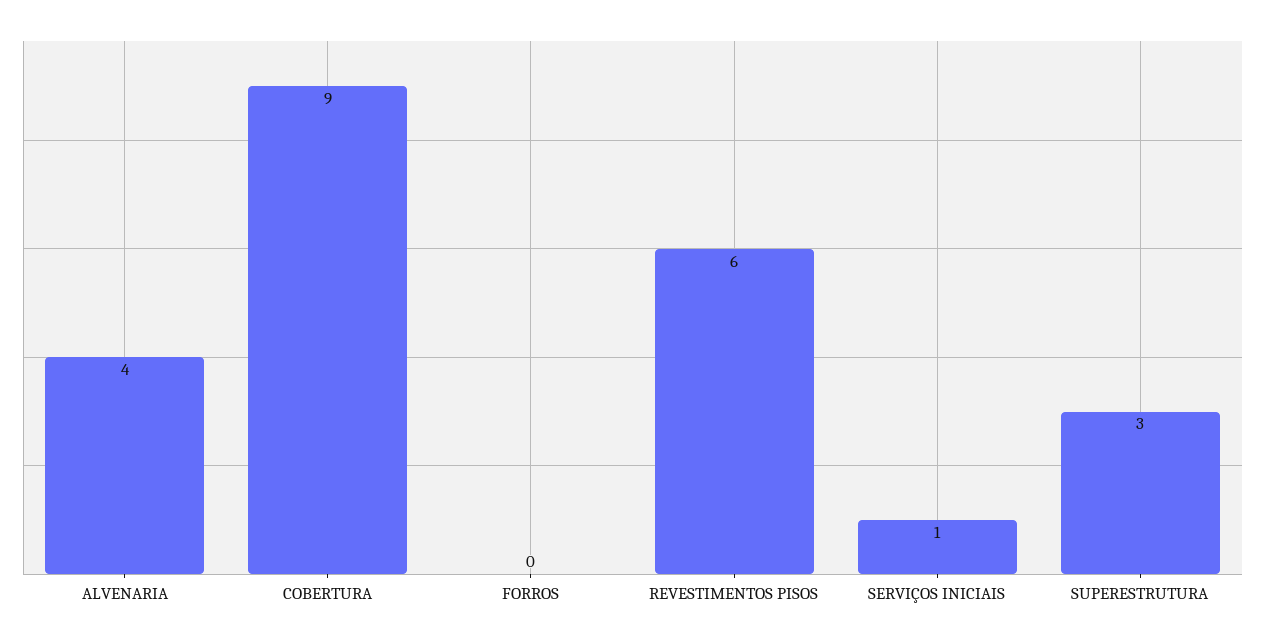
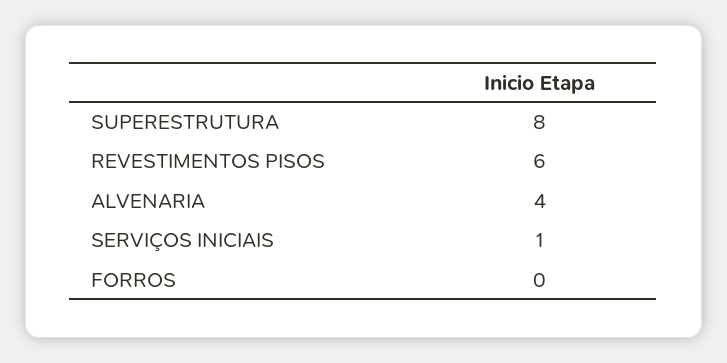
COBERTURA: 9 -> none
SUPERESTRUTURA: 3 -> 8

